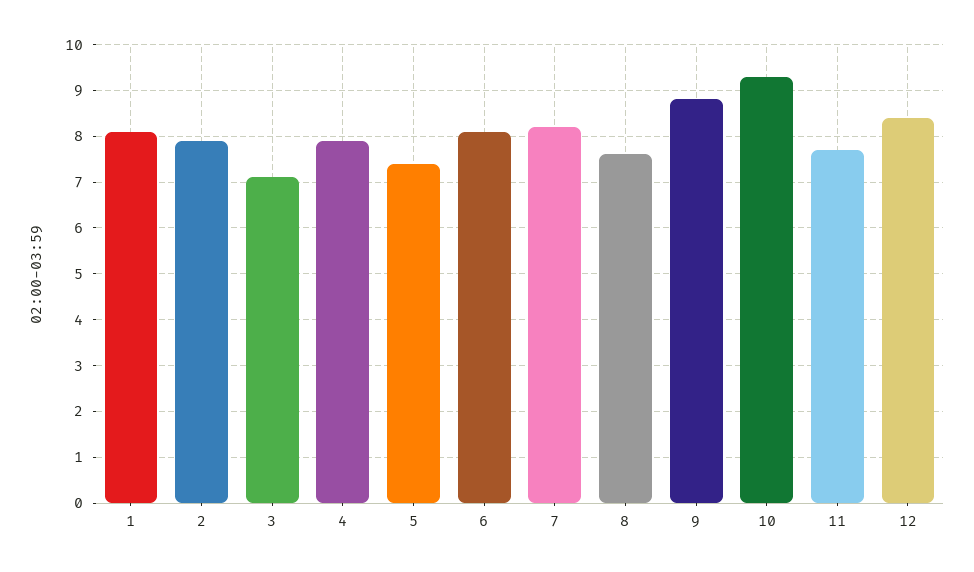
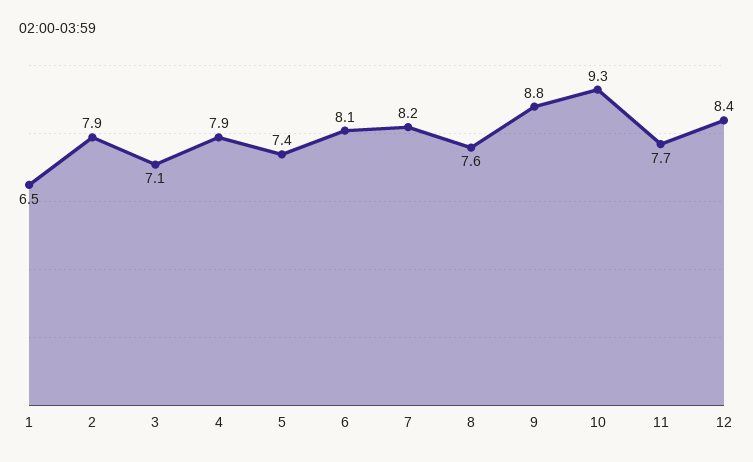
1: 8 -> 6.5

